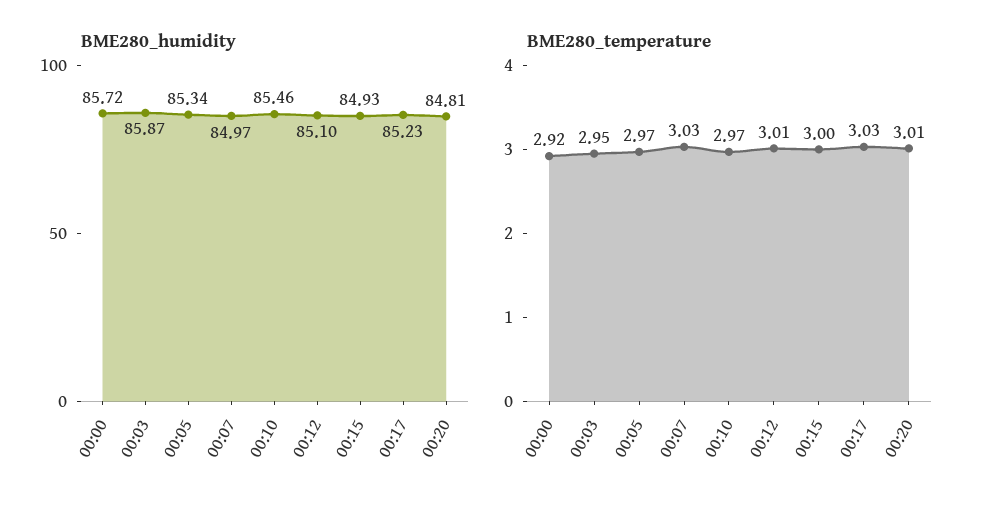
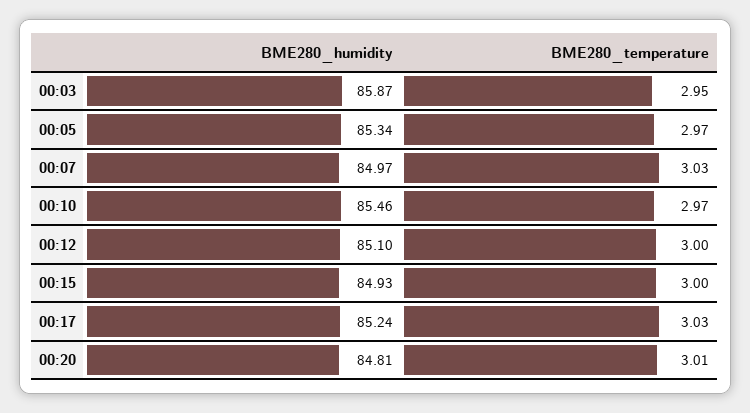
BME280_humidity, 00:00: 85.72 -> none
BME280_humidity, 00:17: 85.23 -> 85.24
BME280_temperature, 00:00: 2.92 -> none
BME280_temperature, 00:12: 3.01 -> 3

